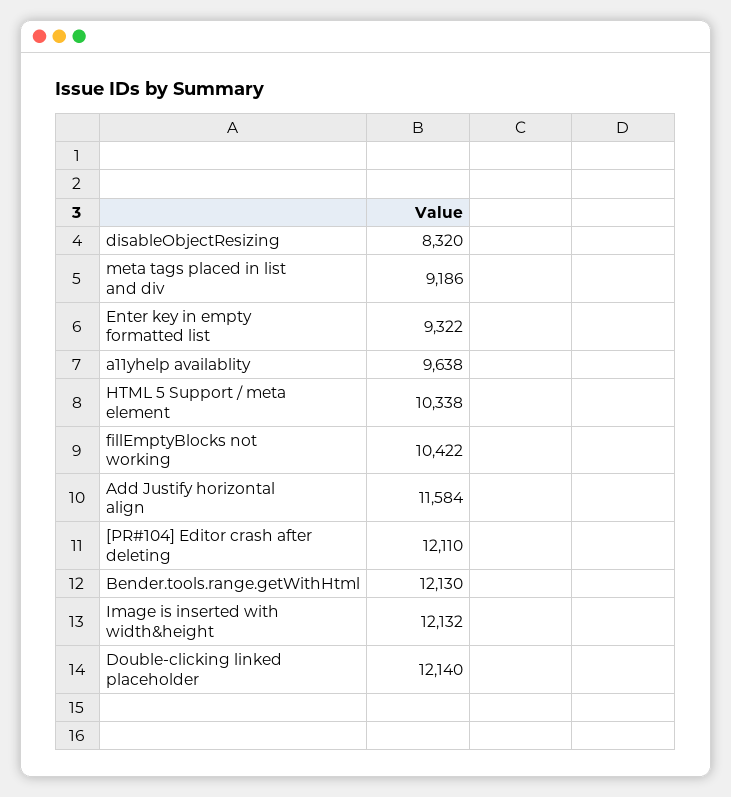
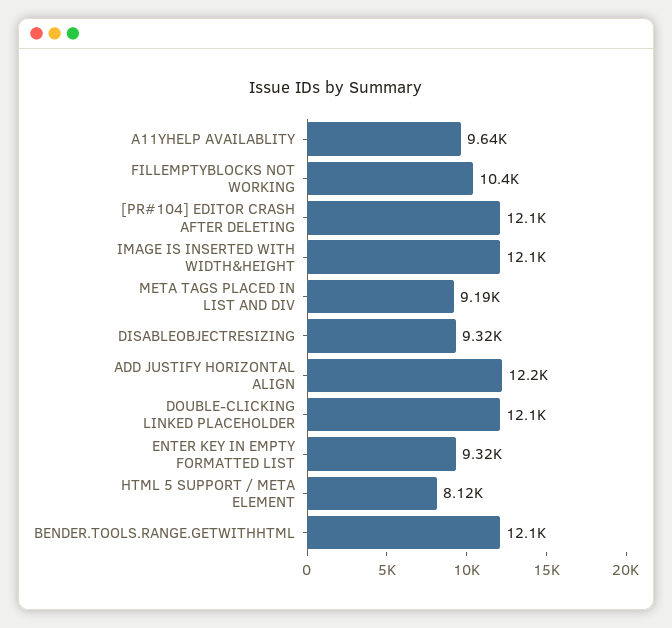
disableObjectResizing: 8320 -> 9320
HTML 5 Support / meta element: 10338 -> 8120
Add Justify horizontal align: 11584 -> 12200

